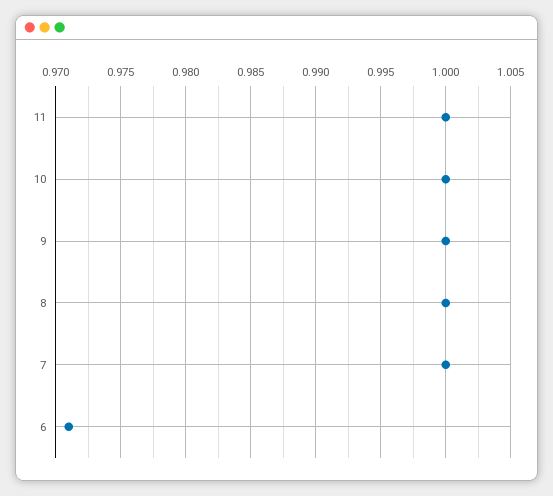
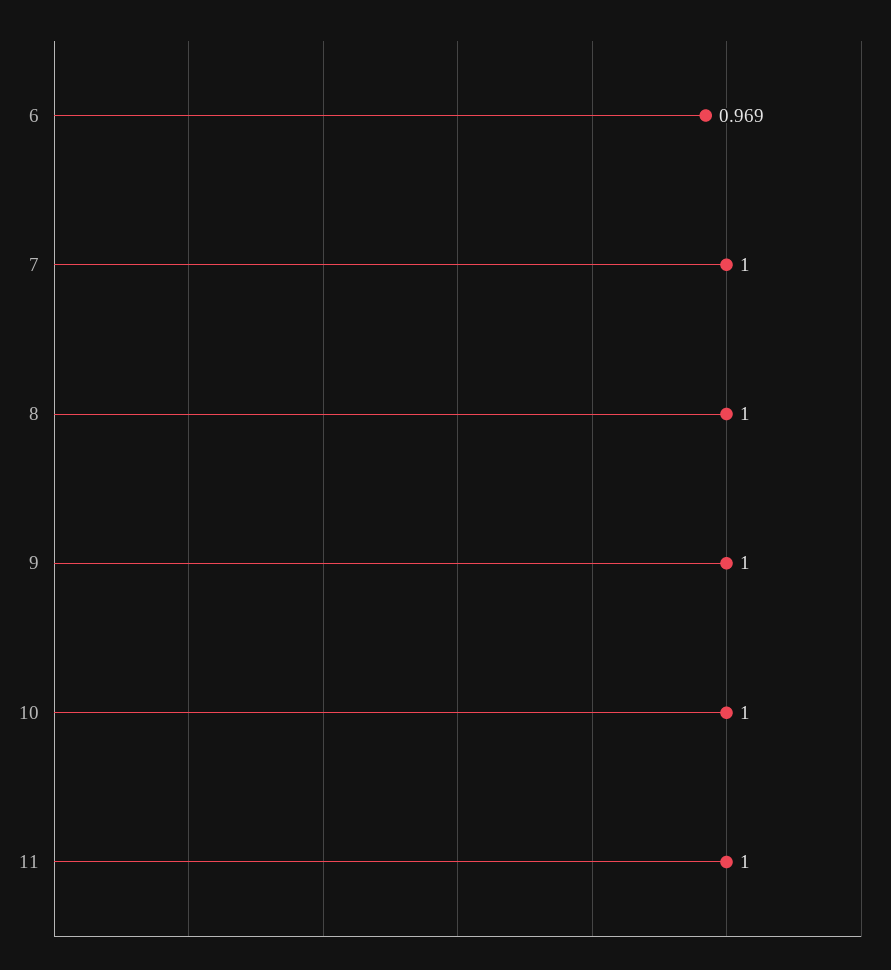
6: 0.971 -> 0.969

